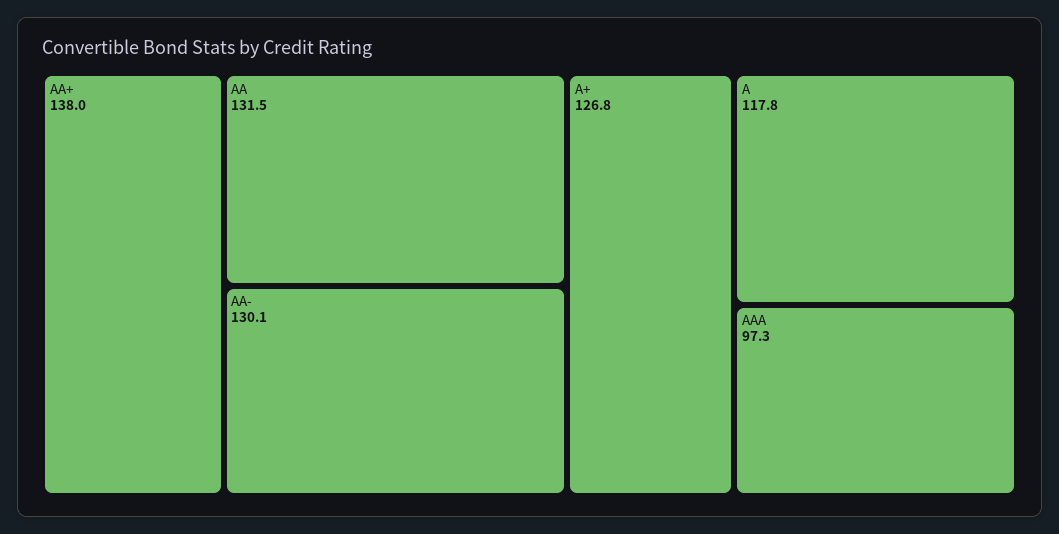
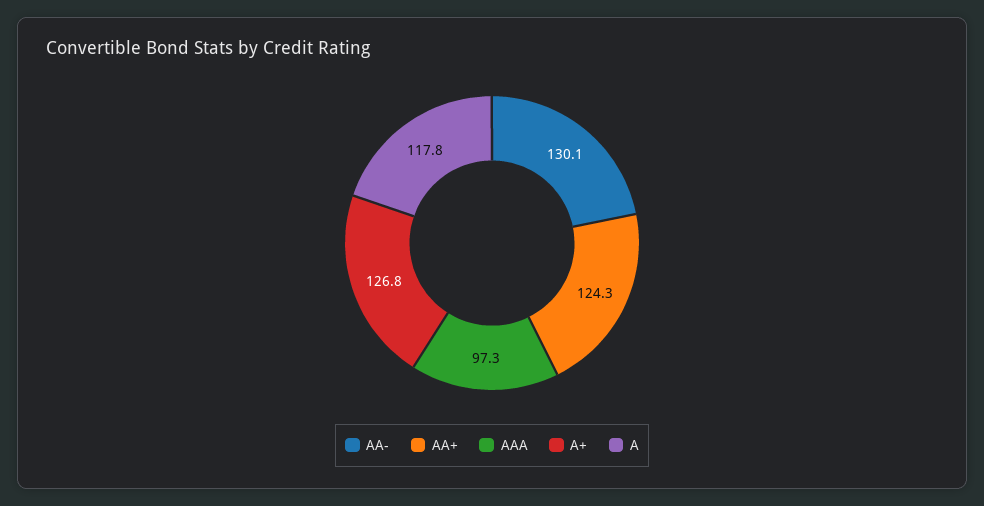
AA+: 138 -> 124.3
AA: 131.5 -> none

